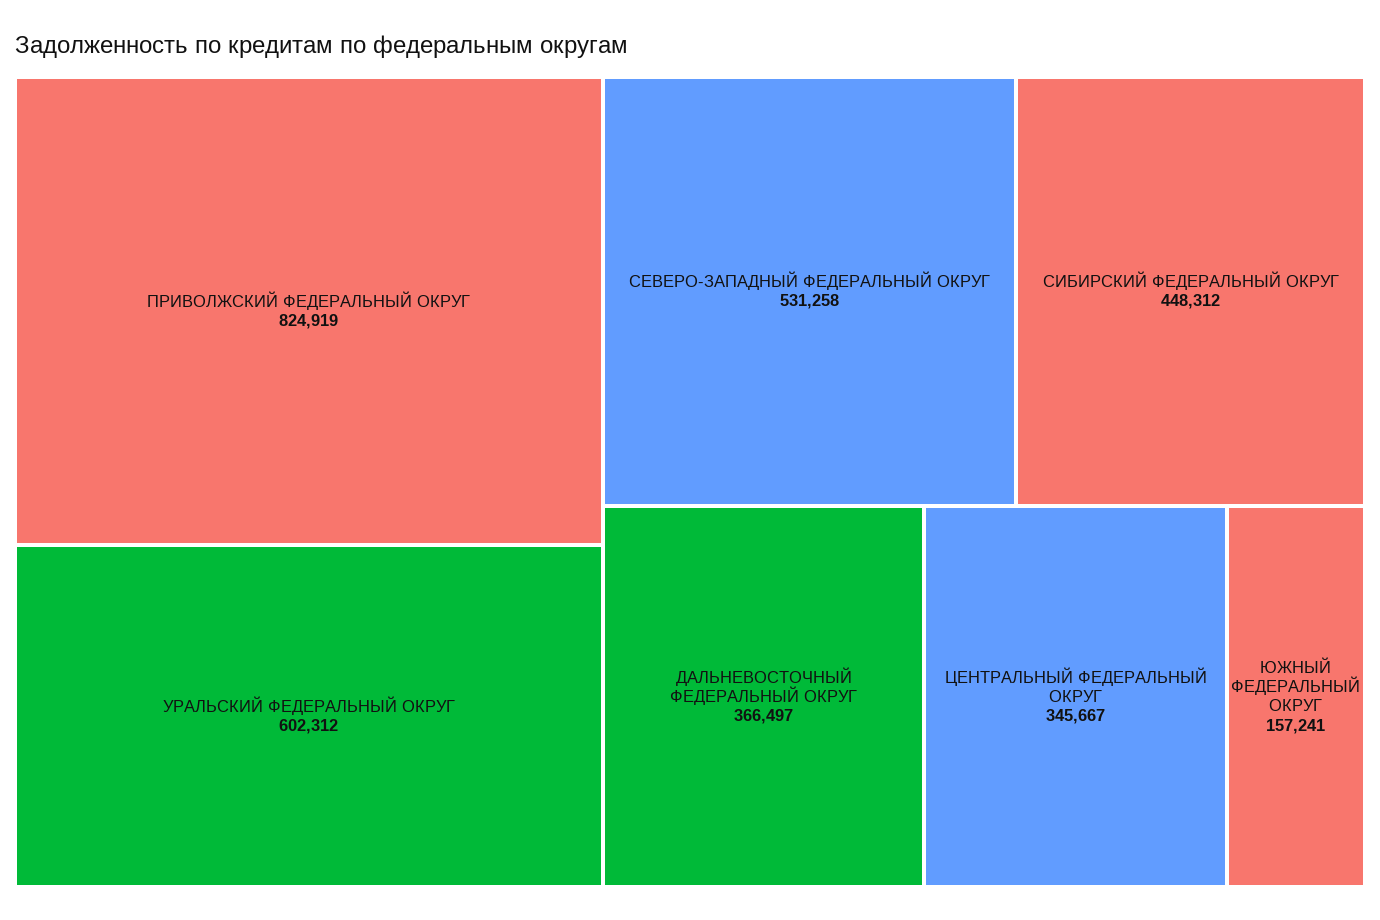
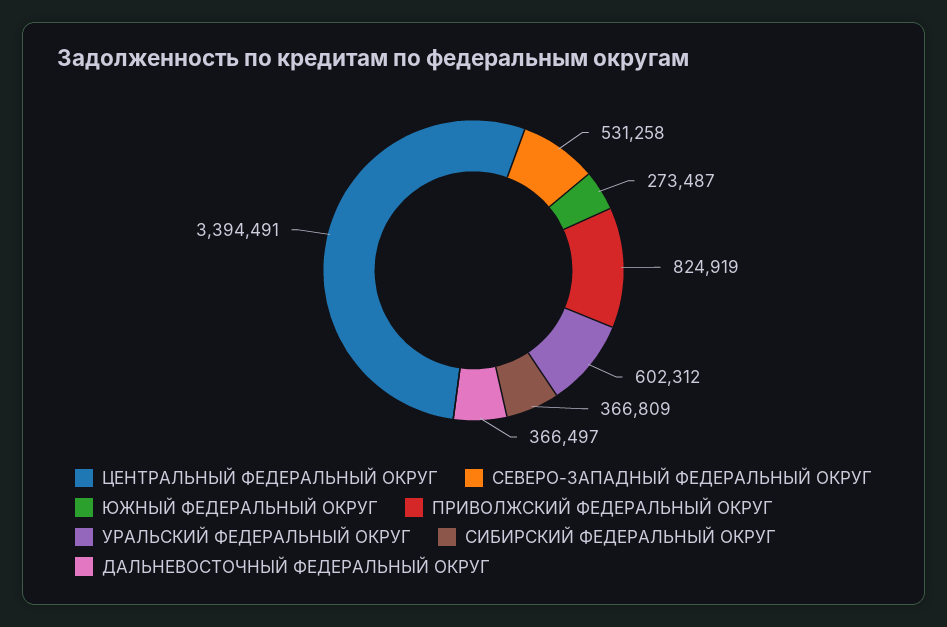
СИБИРСКИЙ ФЕДЕРАЛЬНЫЙ ОКРУГ: 448312 -> 366809
ЦЕНТРАЛЬНЫЙ ФЕДЕРАЛЬНЫЙ ОКРУГ: 345667 -> 3394491
ЮЖНЫЙ ФЕДЕРАЛЬНЫЙ ОКРУГ: 157241 -> 273487

